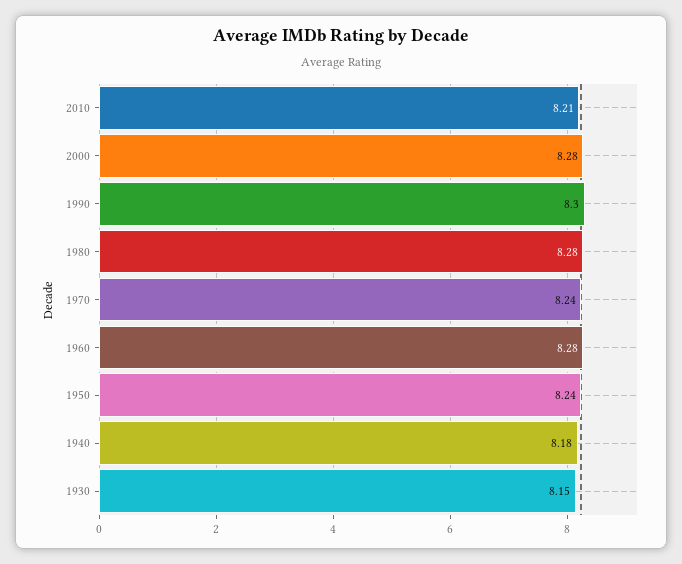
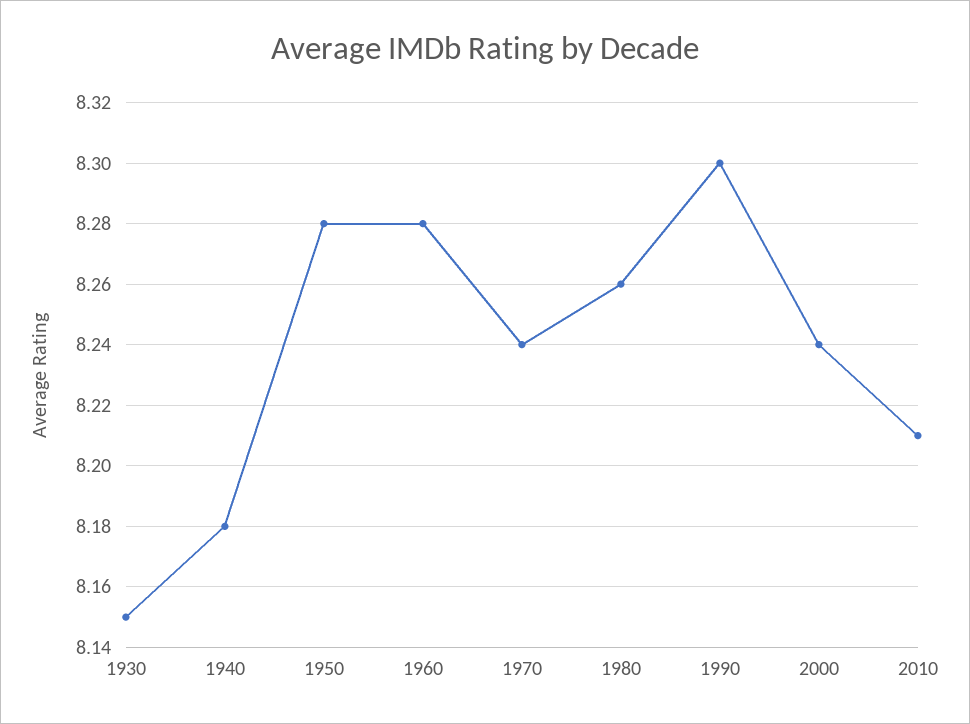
2000: 8.28 -> 8.24
1980: 8.28 -> 8.26
1950: 8.24 -> 8.28

